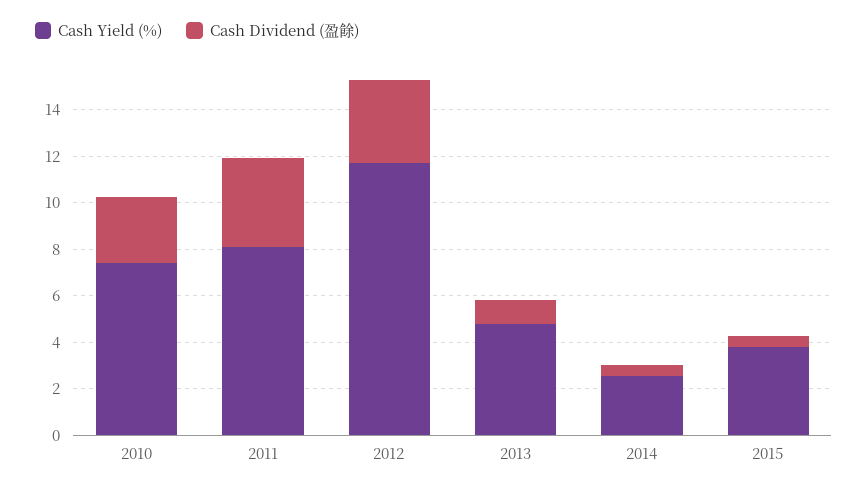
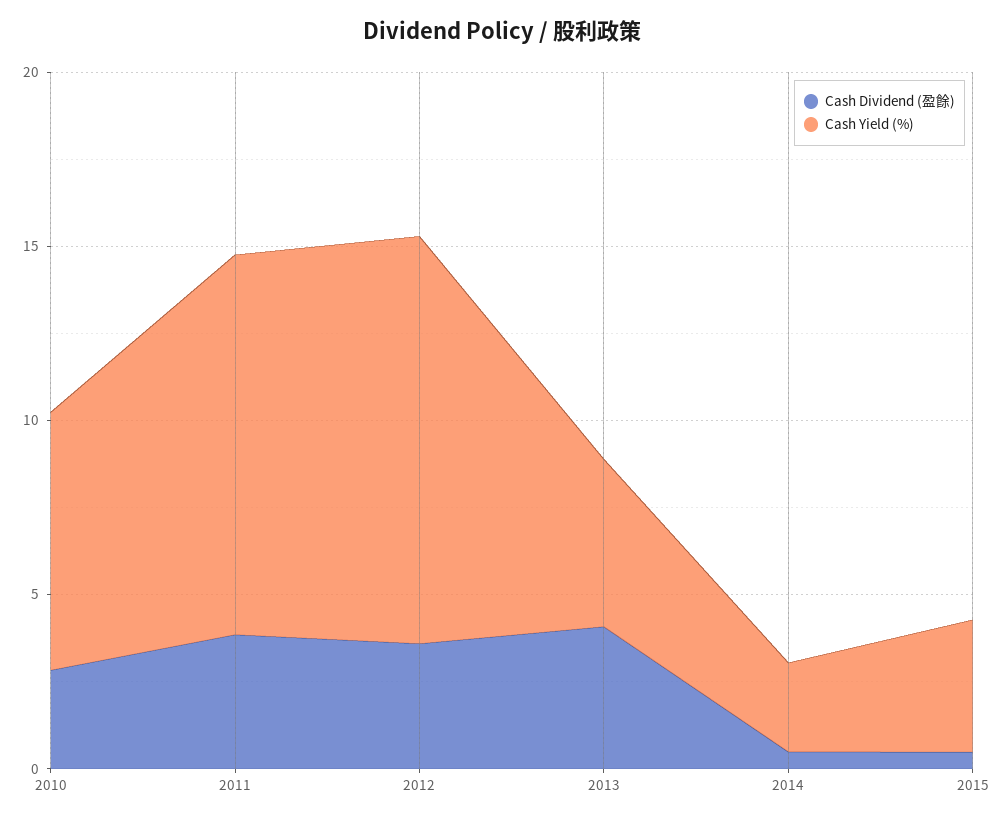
Cash Yield (%), 2011: 8 -> 11
Cash Dividend (盈餘), 2013: 1 -> 4

